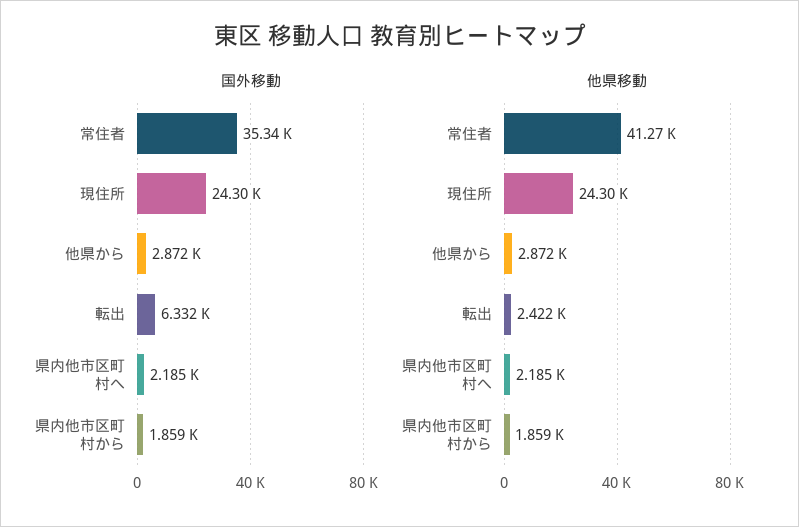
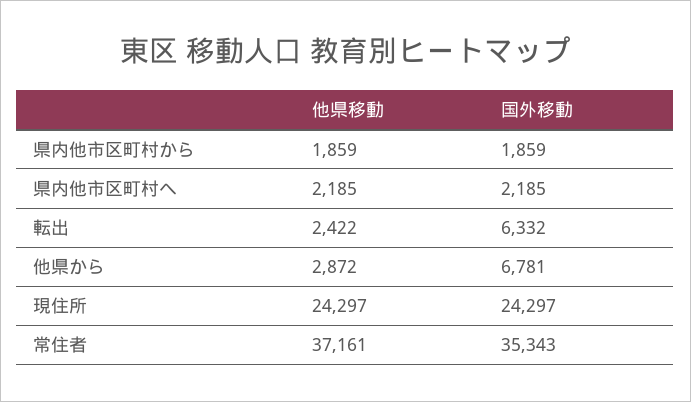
国外移動, 他県から: 2872 -> 6781
他県移動, 常住者: 41270 -> 37161

